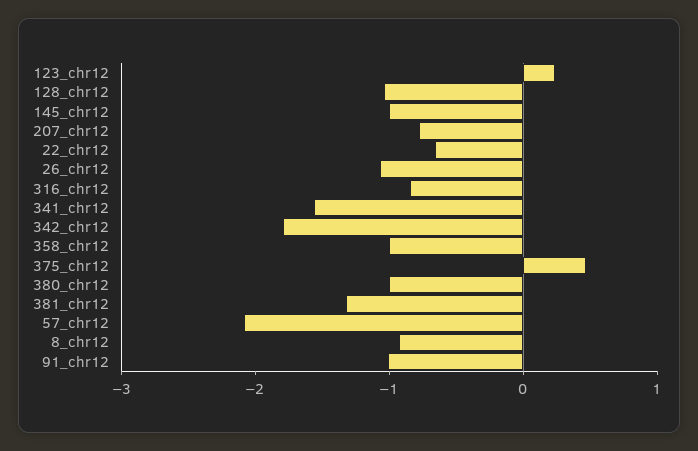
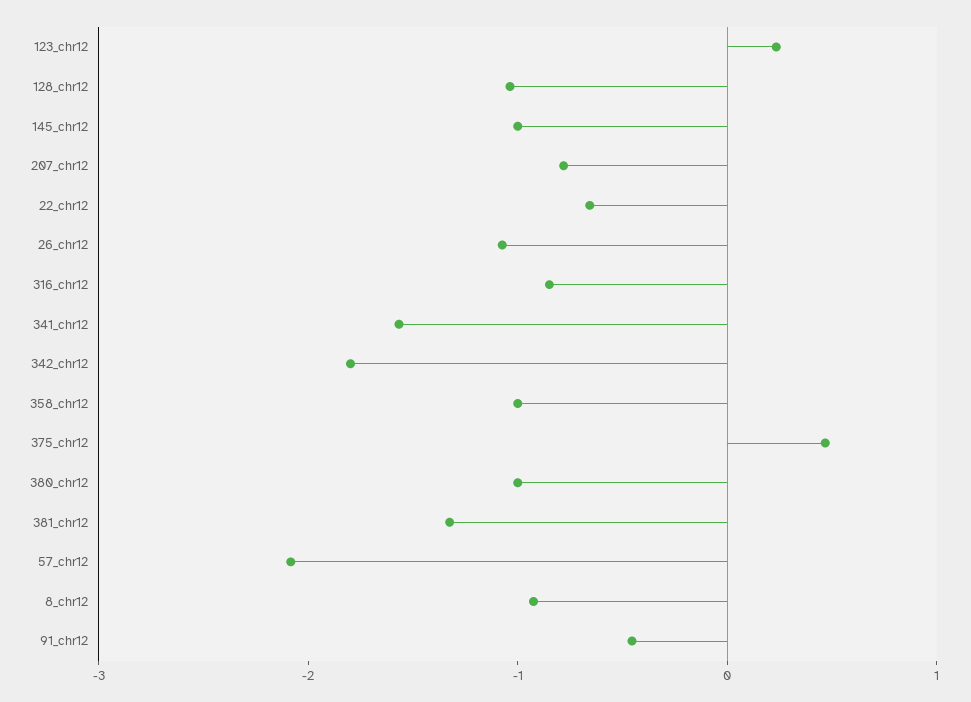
91_chr12: -1 -> -0.4

